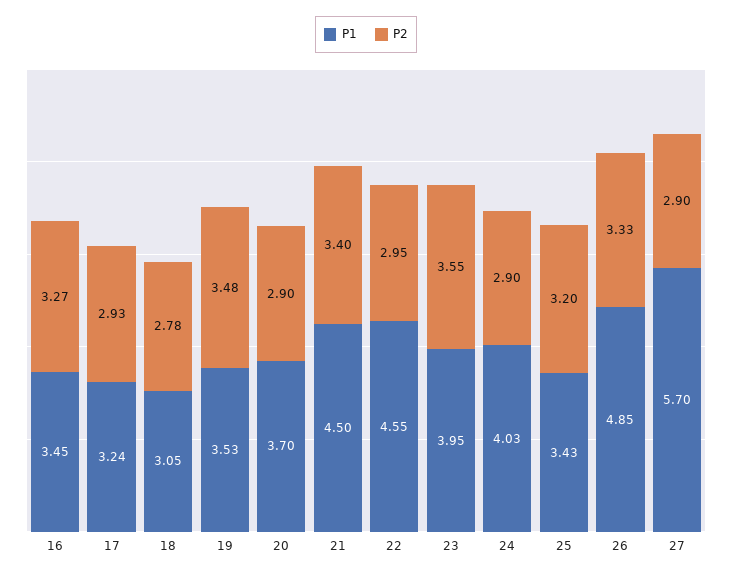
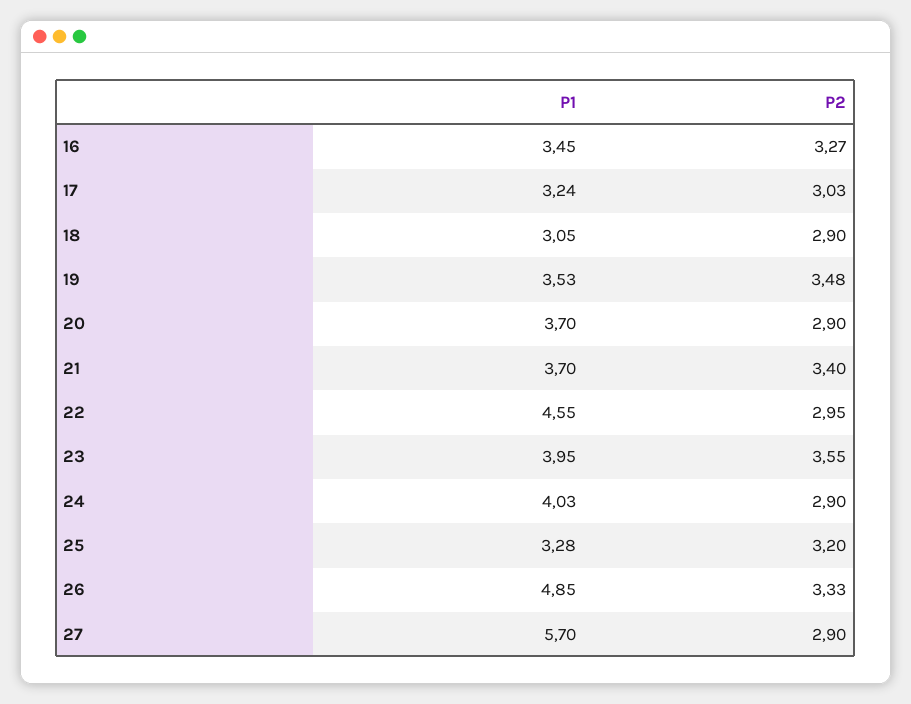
P2, 17: 2.93 -> 3.03
P2, 18: 2.78 -> 2.9
P1, 21: 4.5 -> 3.7
P1, 25: 3.43 -> 3.28

